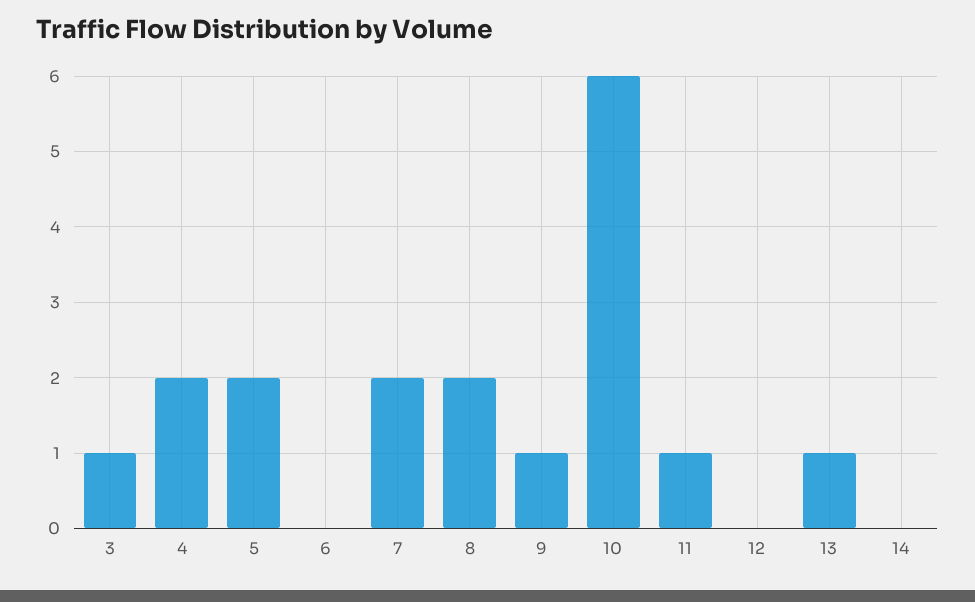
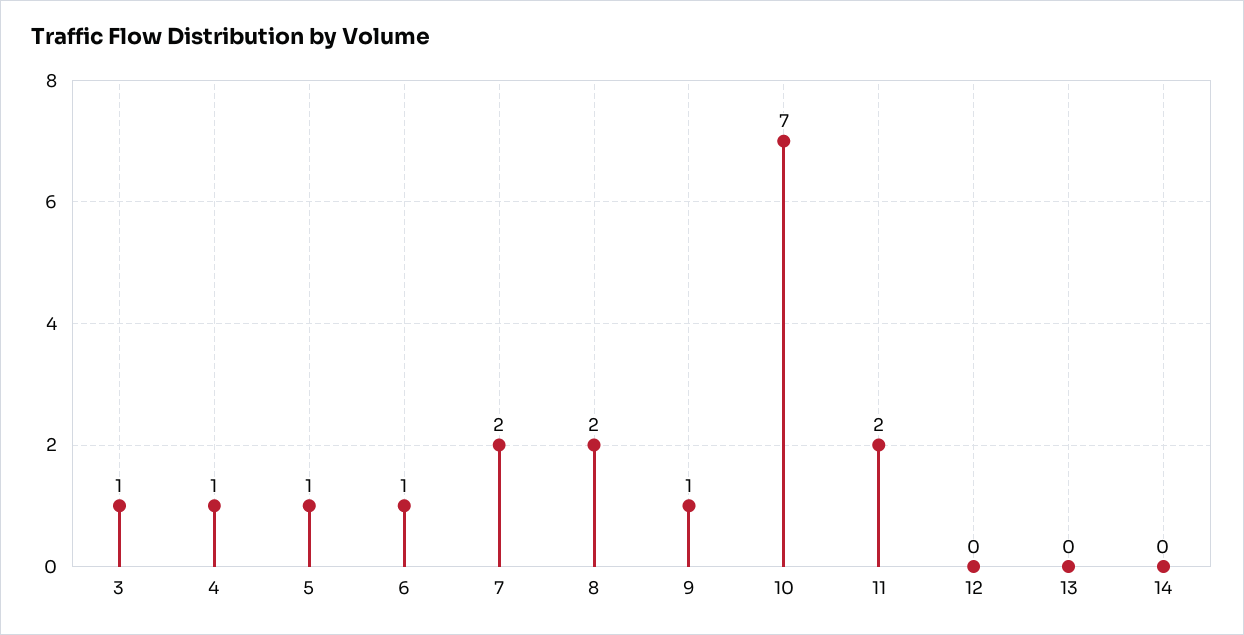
4: 2 -> 1
5: 2 -> 1
6: 0 -> 1
10: 6 -> 7
11: 1 -> 2
13: 1 -> 0

